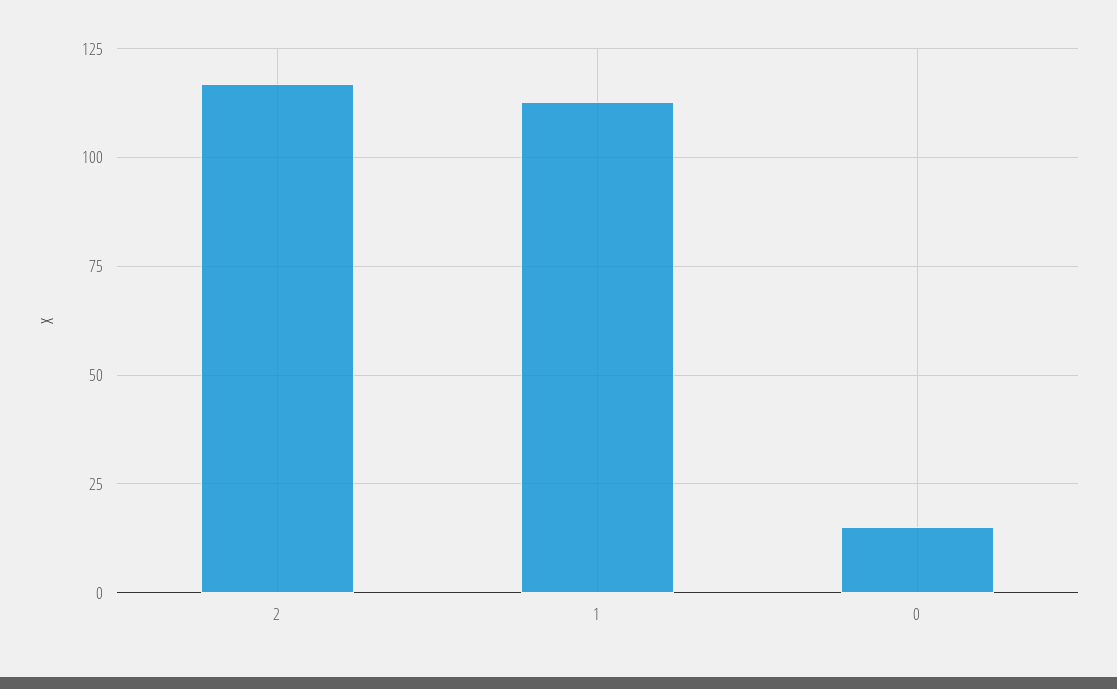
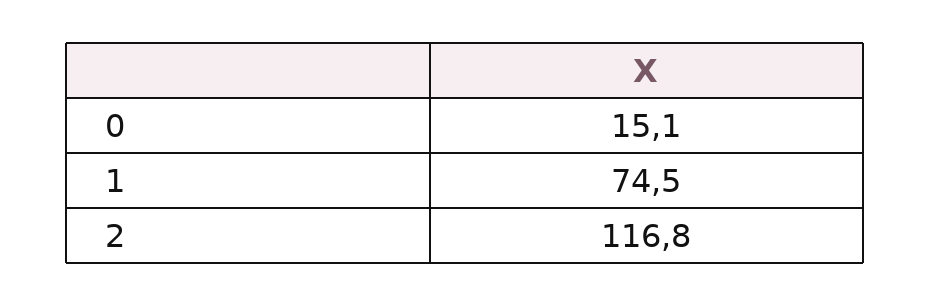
1: 112.5 -> 74.5

